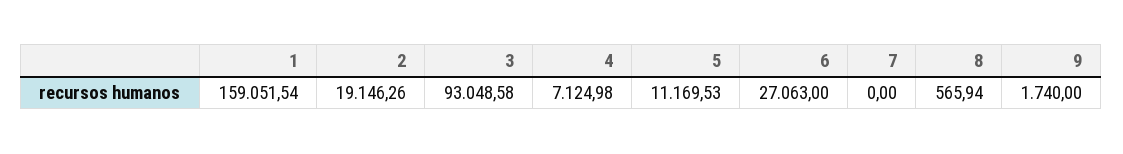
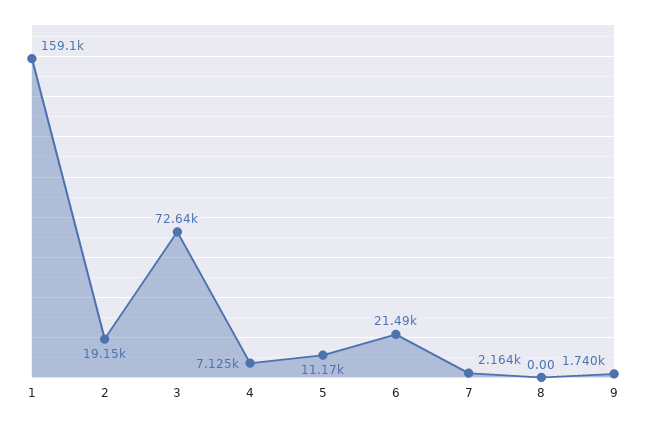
3: 93048.58 -> 72640
6: 27063 -> 21490
7: 0 -> 2164
8: 565.94 -> 0

